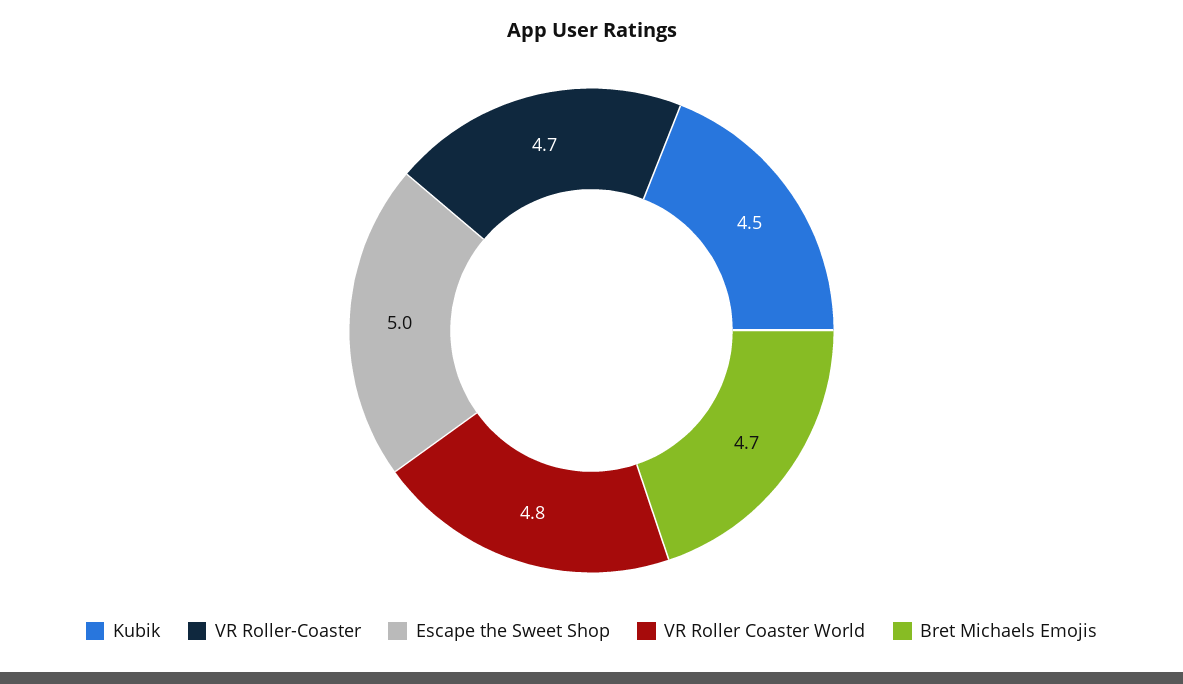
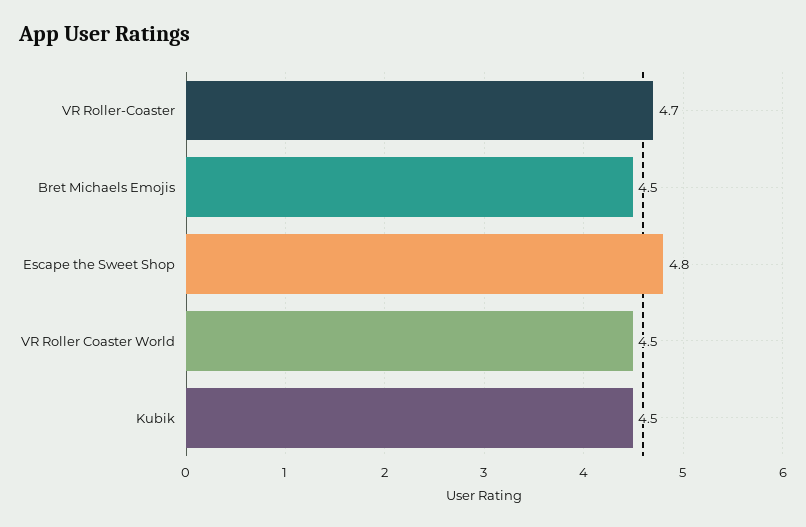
Escape the Sweet Shop: 5 -> 4.8
VR Roller Coaster World: 4.8 -> 4.5
Bret Michaels Emojis: 4.7 -> 4.5

